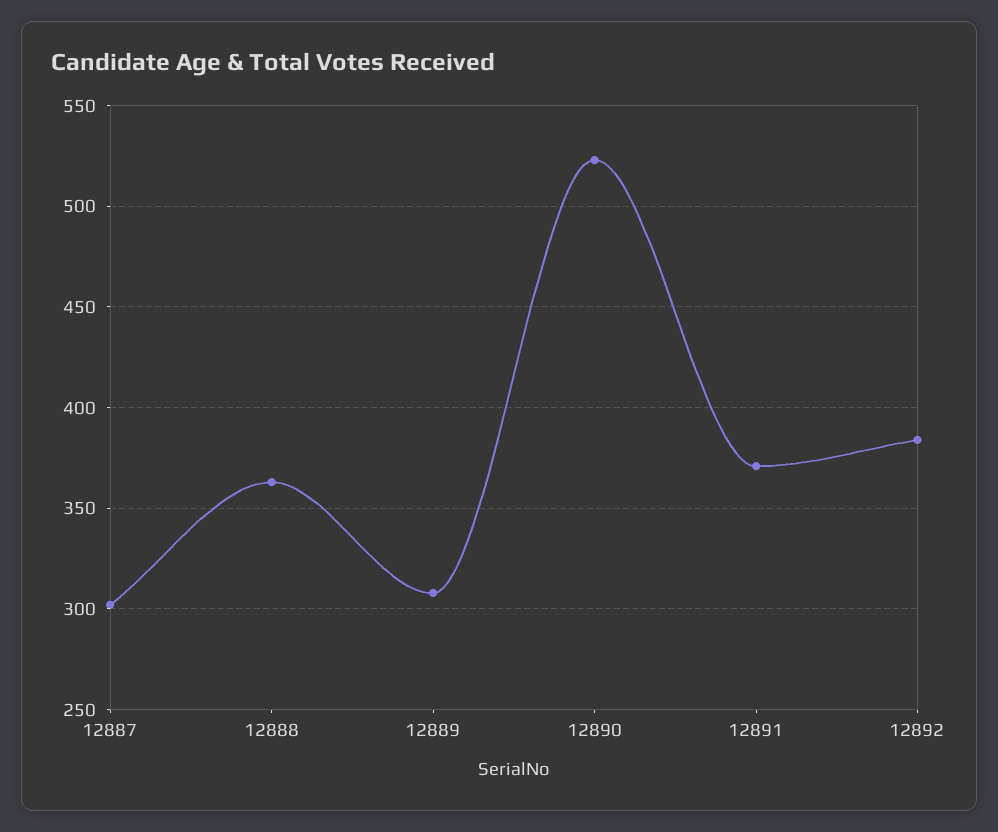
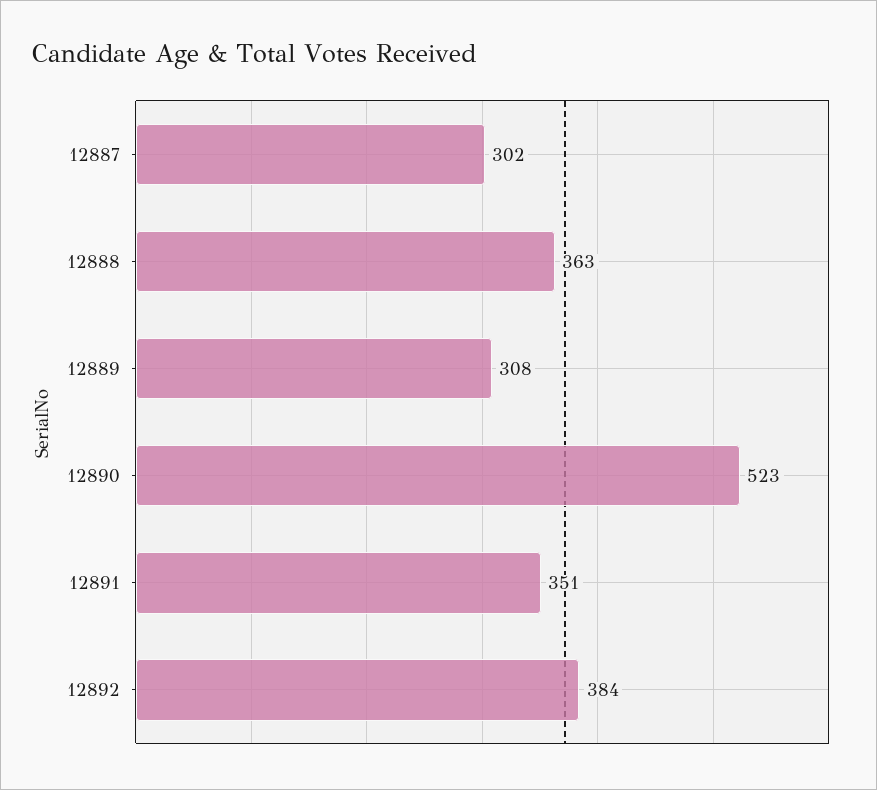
12891: 370 -> 351

